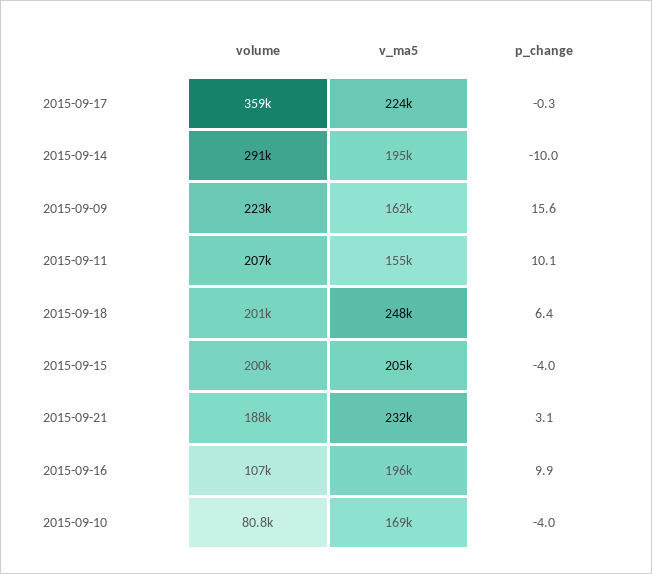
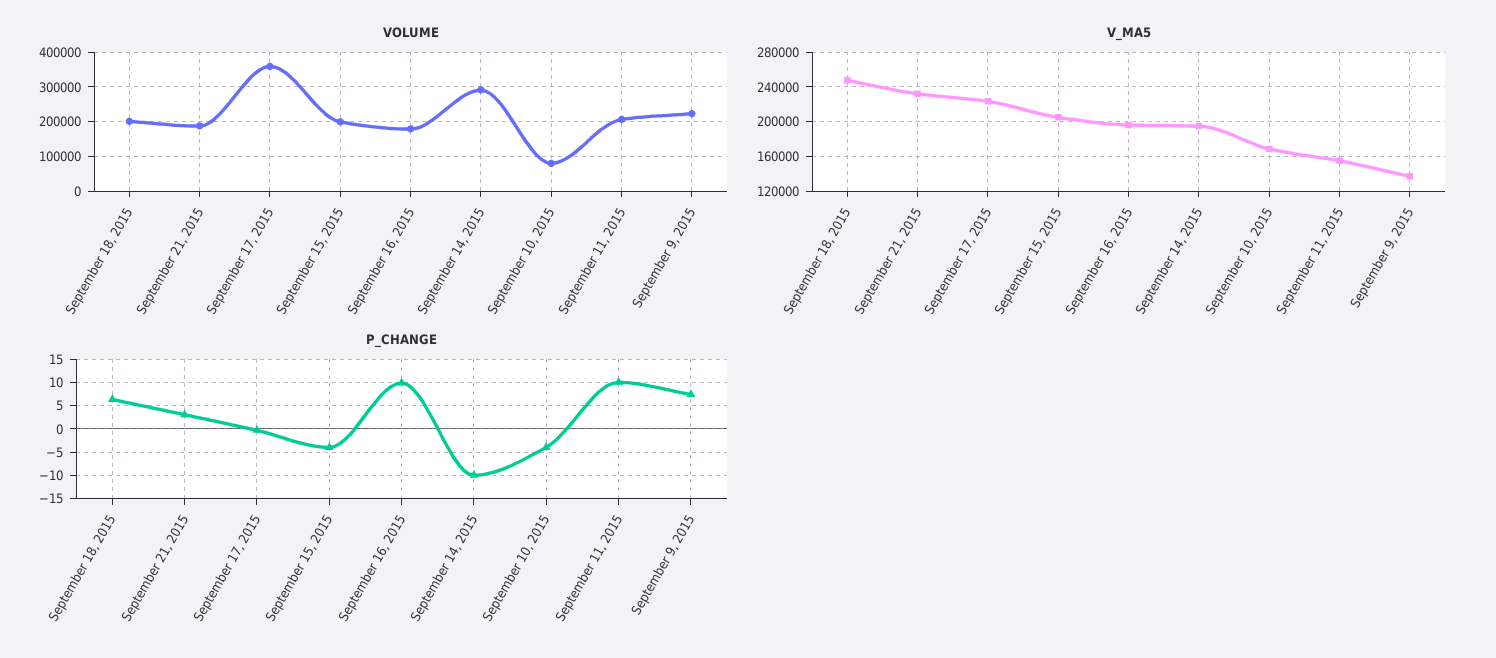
v_ma5, 2015-09-09: 162000 -> 140000
p_change, 2015-09-09: 15.6 -> 7.5
volume, 2015-09-16: 107000 -> 180000

